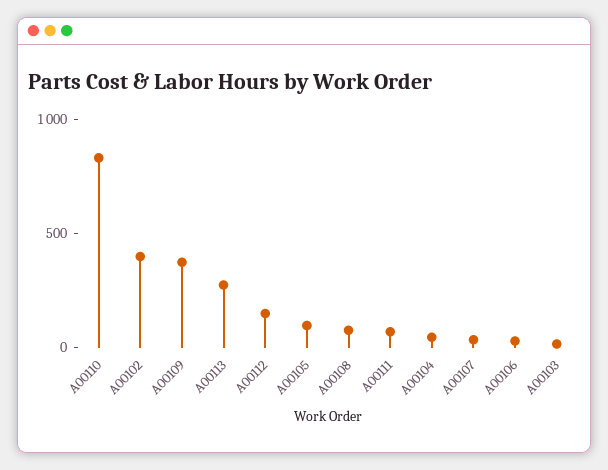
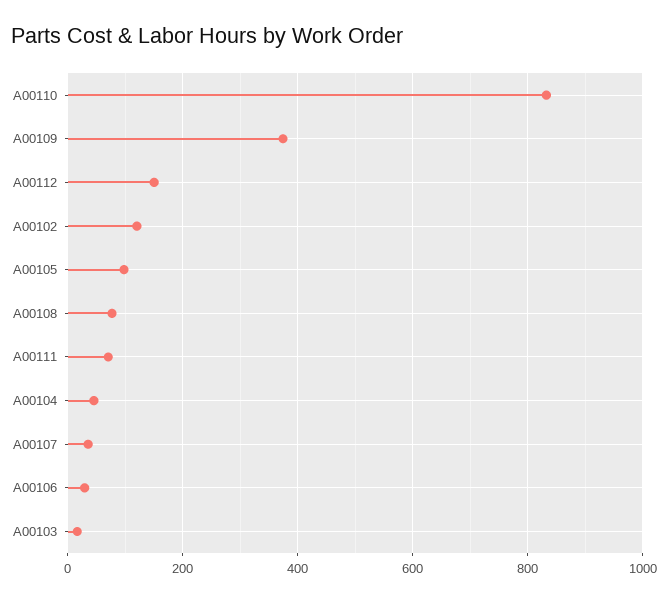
A00102: 400 -> 120
A00113: 300 -> none

